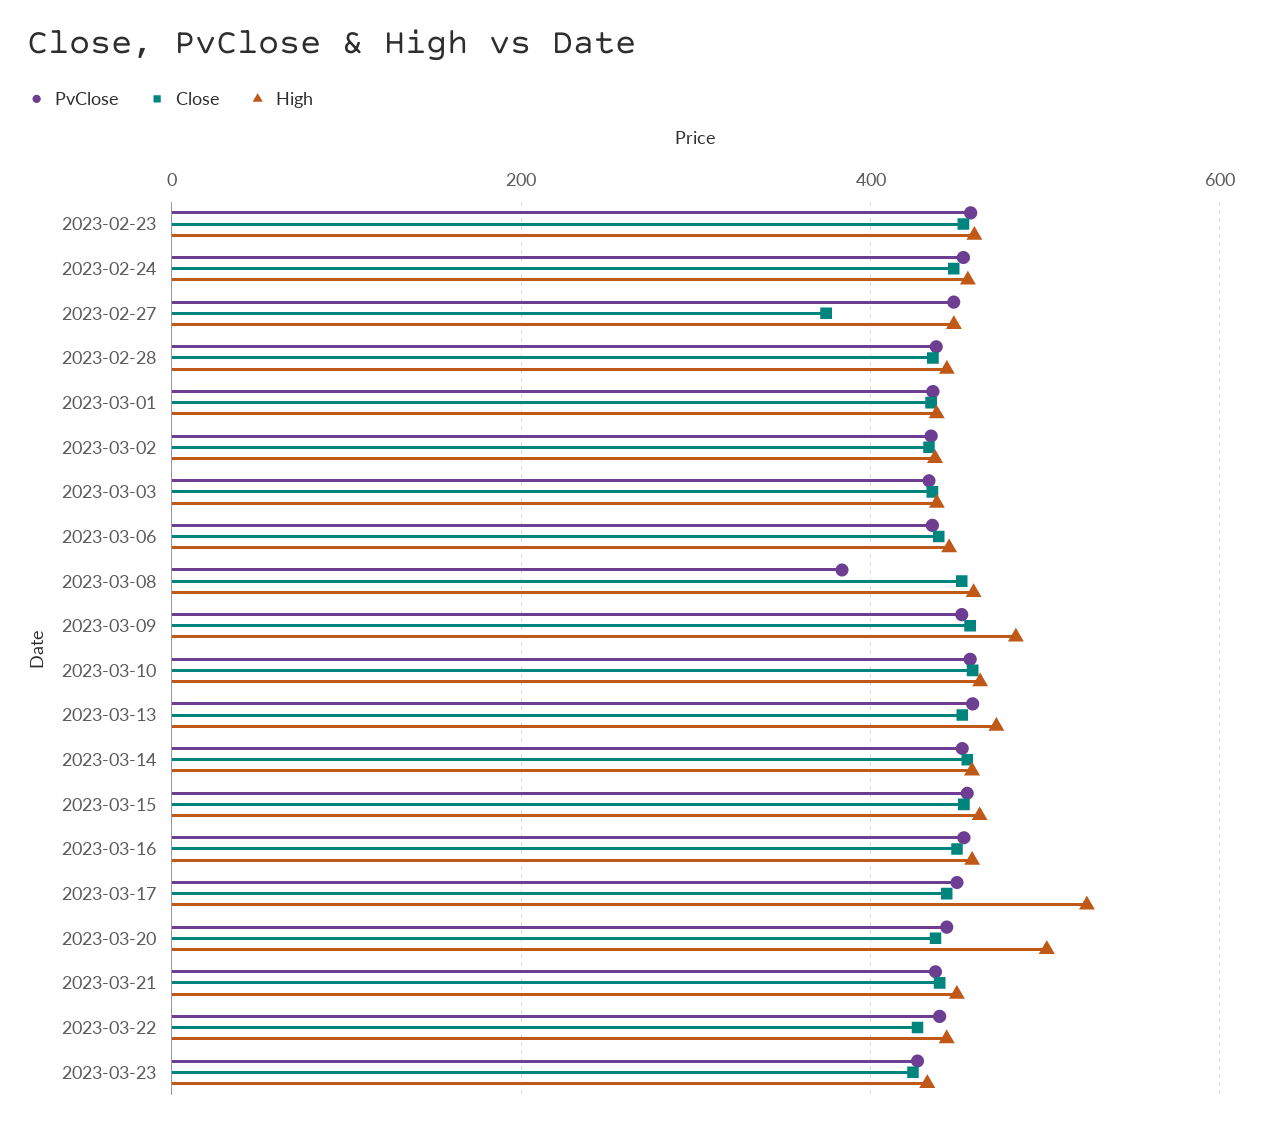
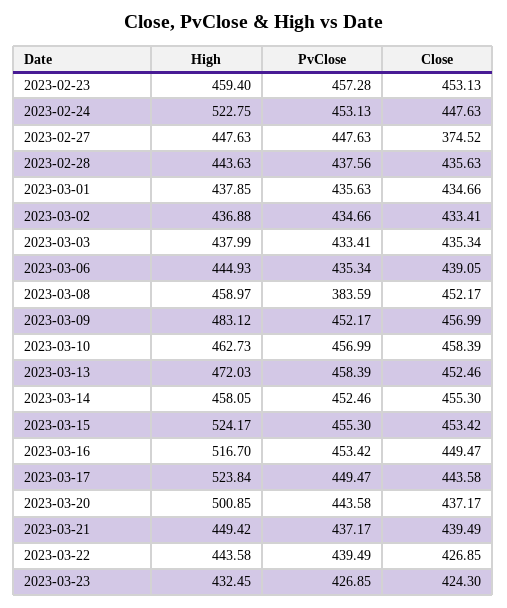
High, 2023-02-24: 460 -> 522.75
High, 2023-03-15: 460 -> 524.17
High, 2023-03-16: 460 -> 516.7

